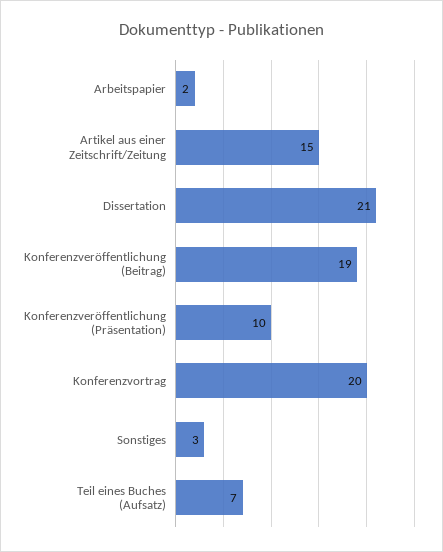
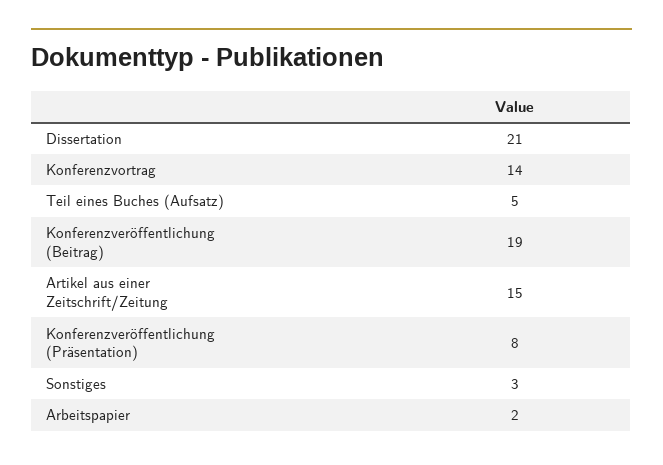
Konferenzveröffentlichung (Präsentation): 10 -> 8
Konferenzvortrag: 20 -> 14
Teil eines Buches (Aufsatz): 7 -> 5

